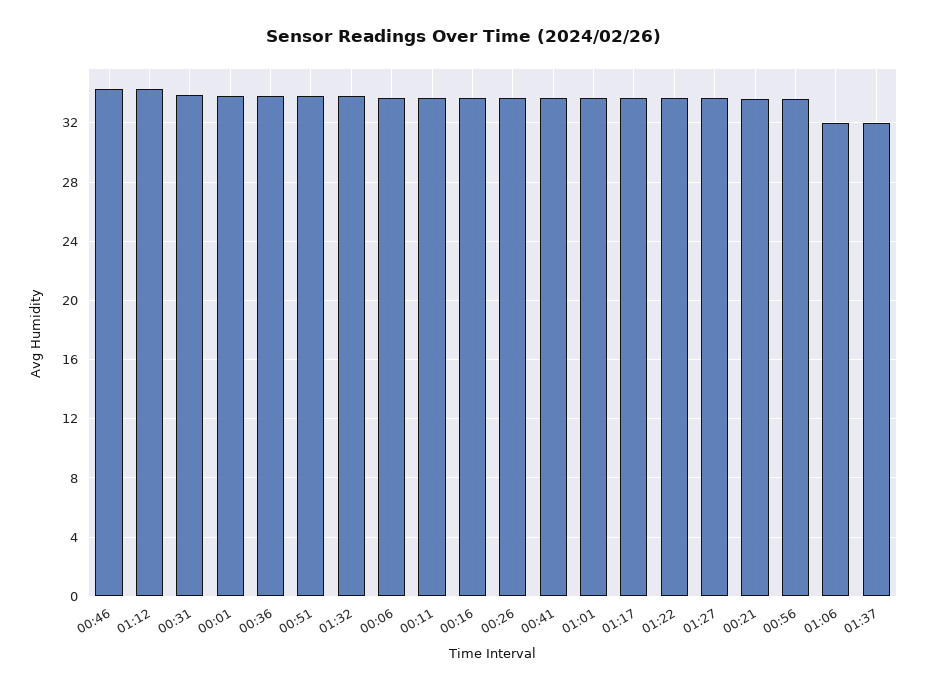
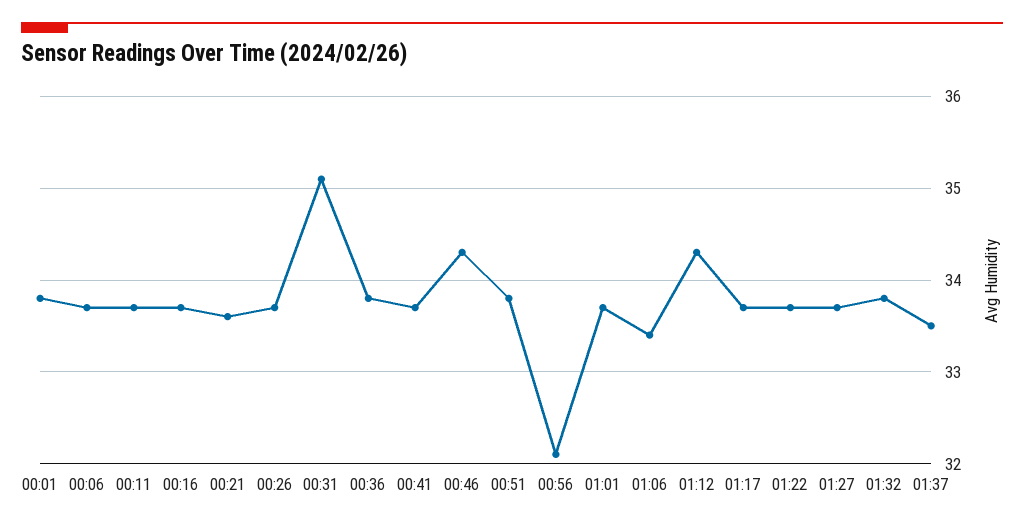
00:31: 34 -> 35.1
00:56: 33.5 -> 32.1
01:06: 32 -> 33.4
01:37: 32 -> 33.5

